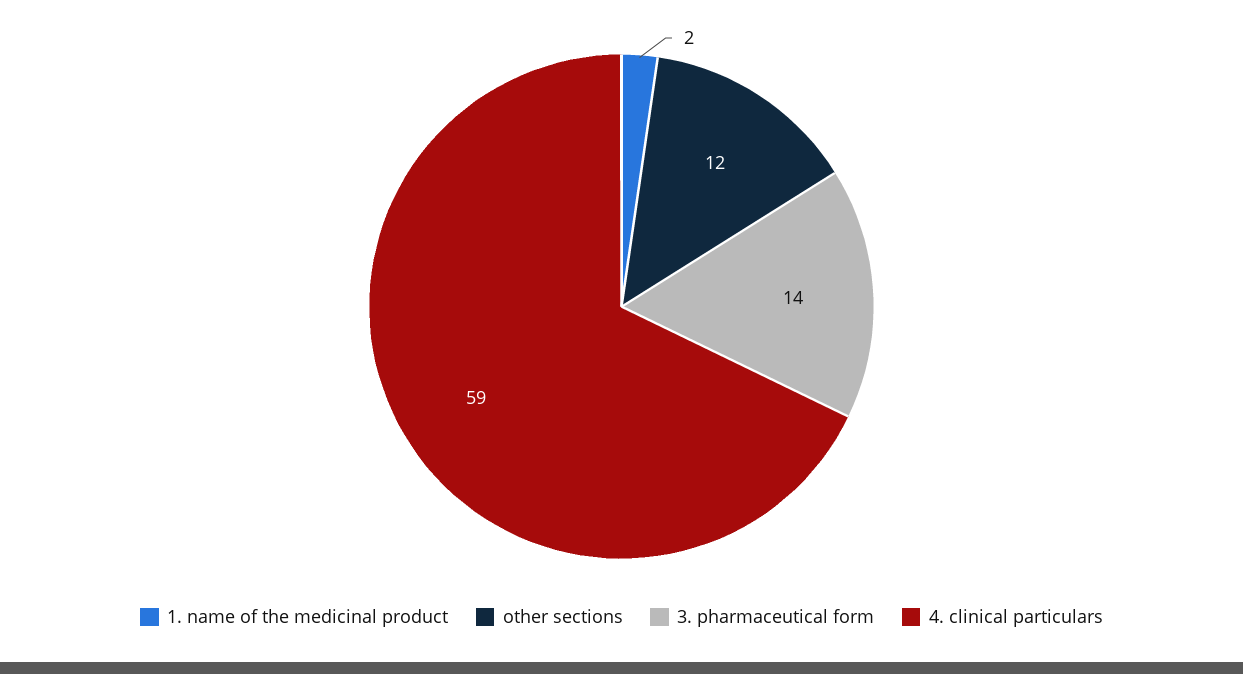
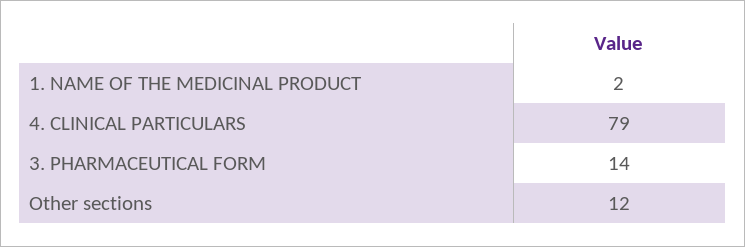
4. clinical particulars: 59 -> 79

